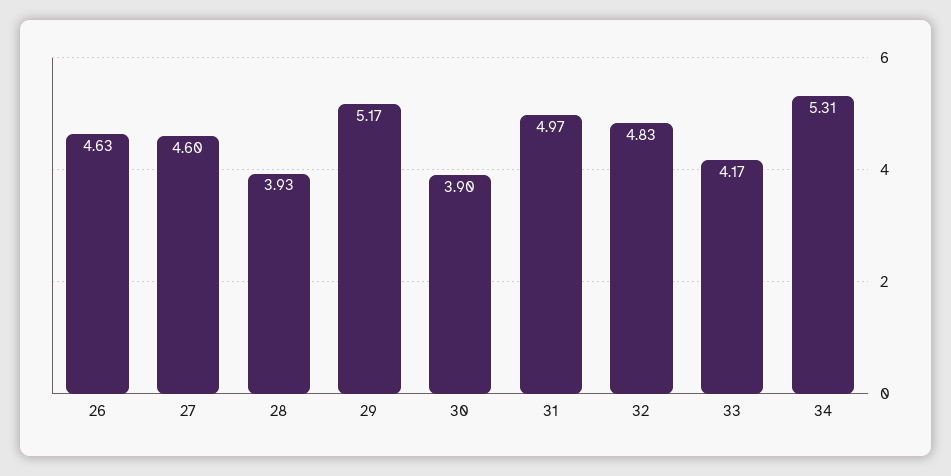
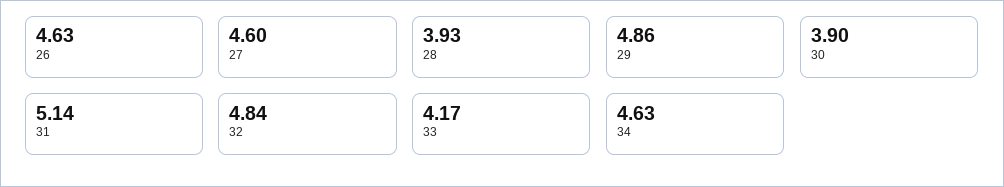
29: 5.17 -> 4.86
31: 4.97 -> 5.14
32: 4.83 -> 4.84
34: 5.31 -> 4.63

